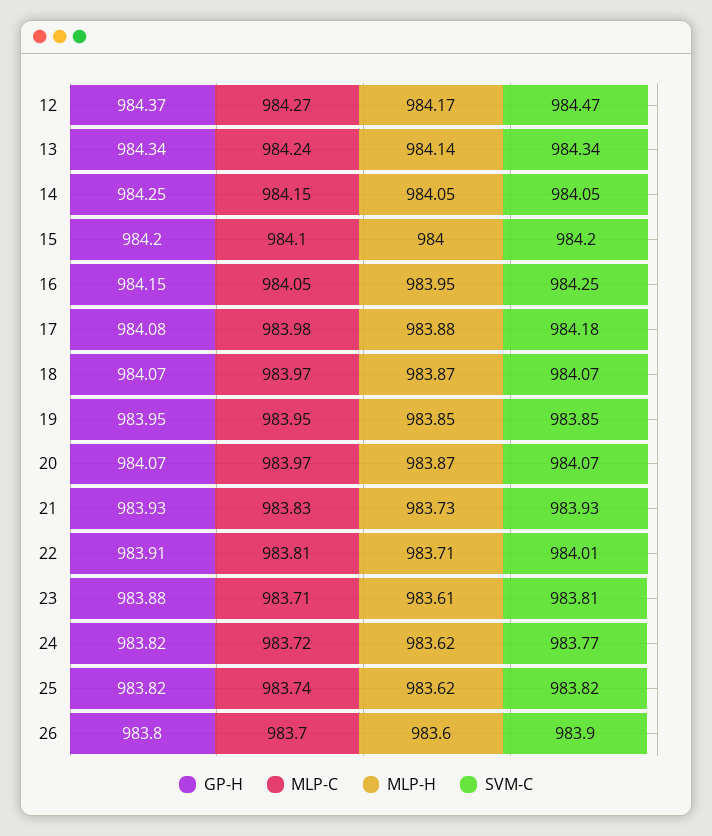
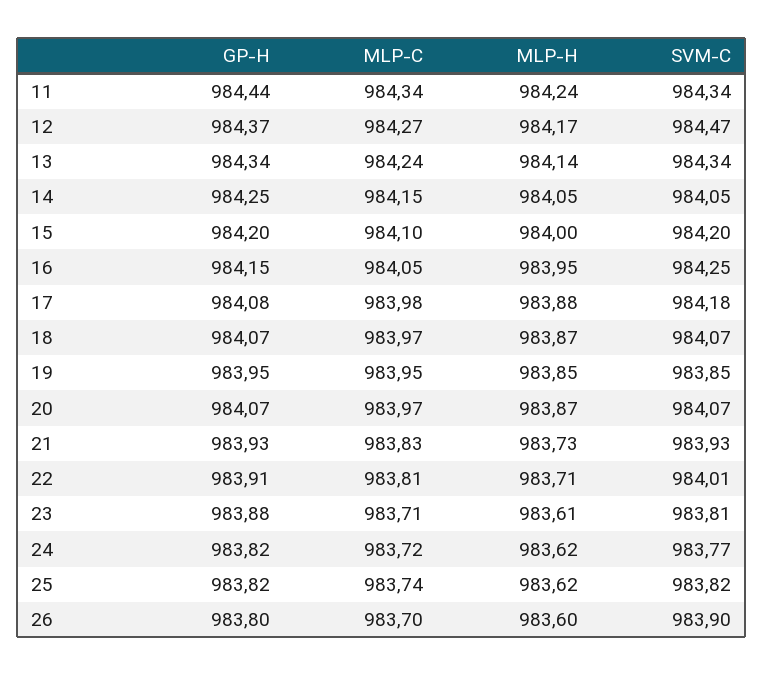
GP-H, 11: none -> 984.44
MLP-C, 11: none -> 984.34
MLP-H, 11: none -> 984.24
SVM-C, 11: none -> 984.34

